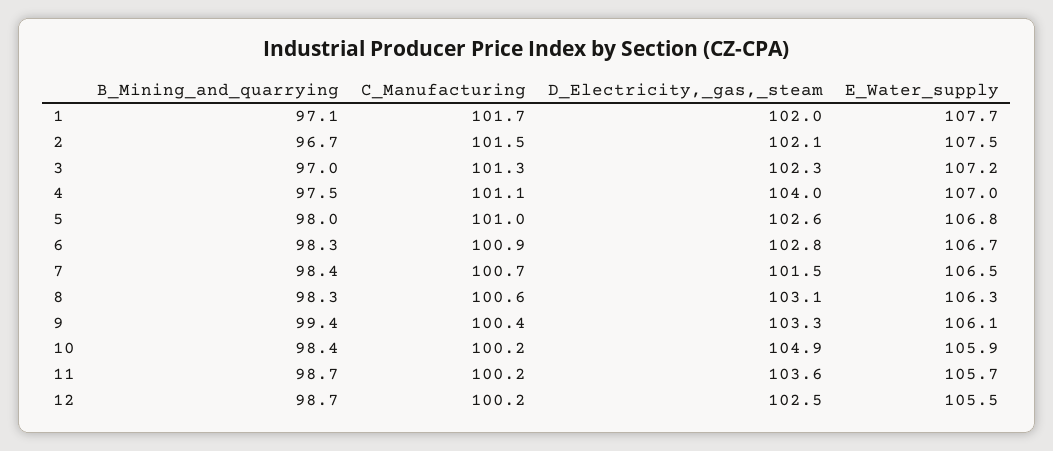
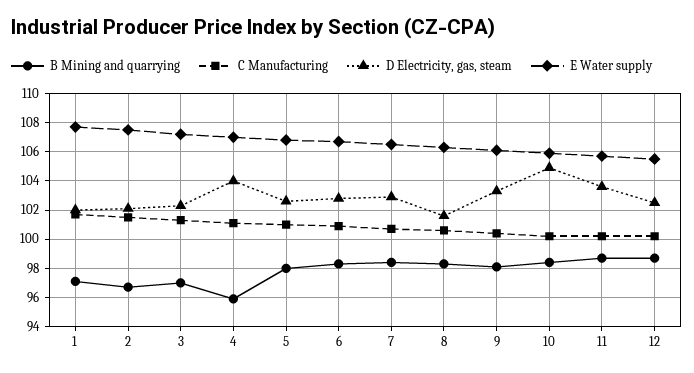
B_Mining_and_quarrying, 4: 97.5 -> 96
D_Electricity,_gas,_steam, 7: 101.5 -> 103
D_Electricity,_gas,_steam, 8: 103.1 -> 101.5
B_Mining_and_quarrying, 9: 99.4 -> 98

